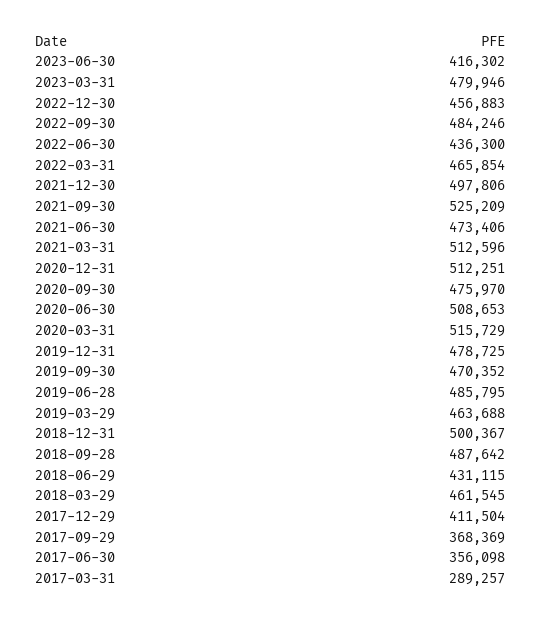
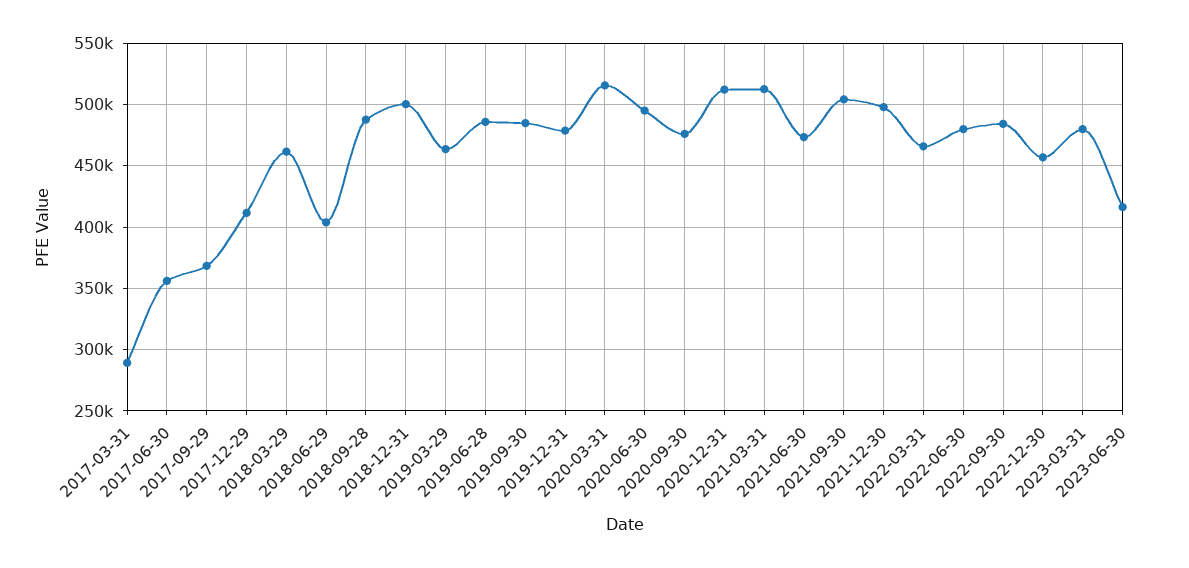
2022-06-30: 436300 -> 480000
2021-09-30: 525209 -> 505000
2020-06-30: 508653 -> 495000
2019-09-30: 470352 -> 485000
2018-06-29: 431115 -> 405000

